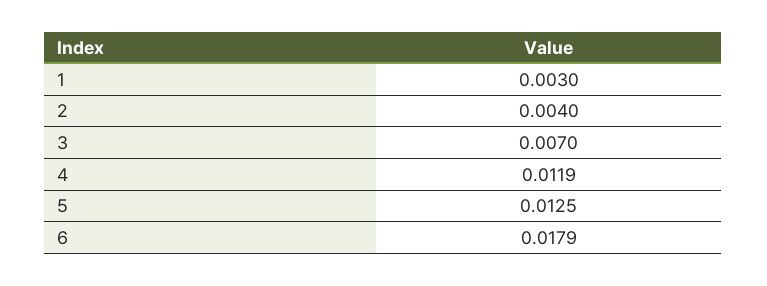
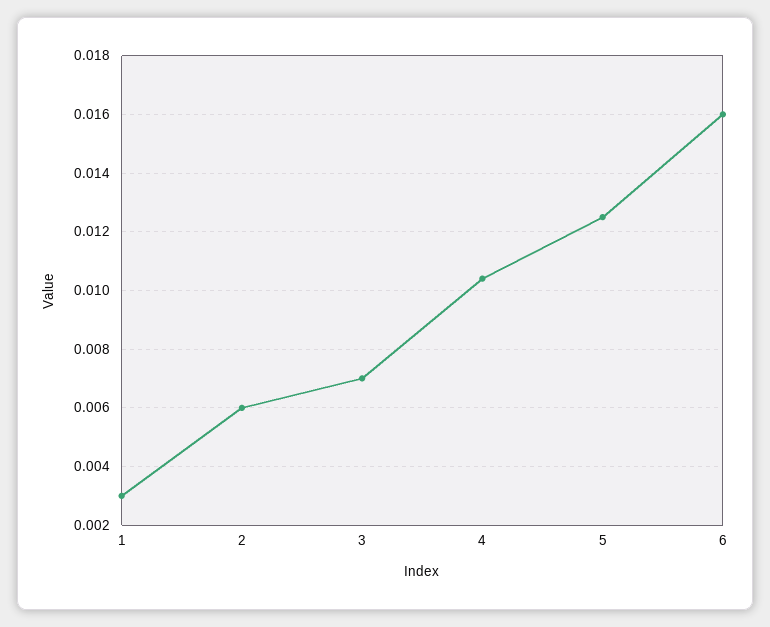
2: 0.004 -> 0.006
4: 0.0119 -> 0.0105
6: 0.0179 -> 0.016

